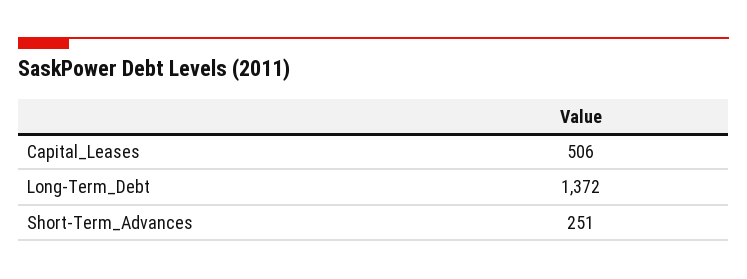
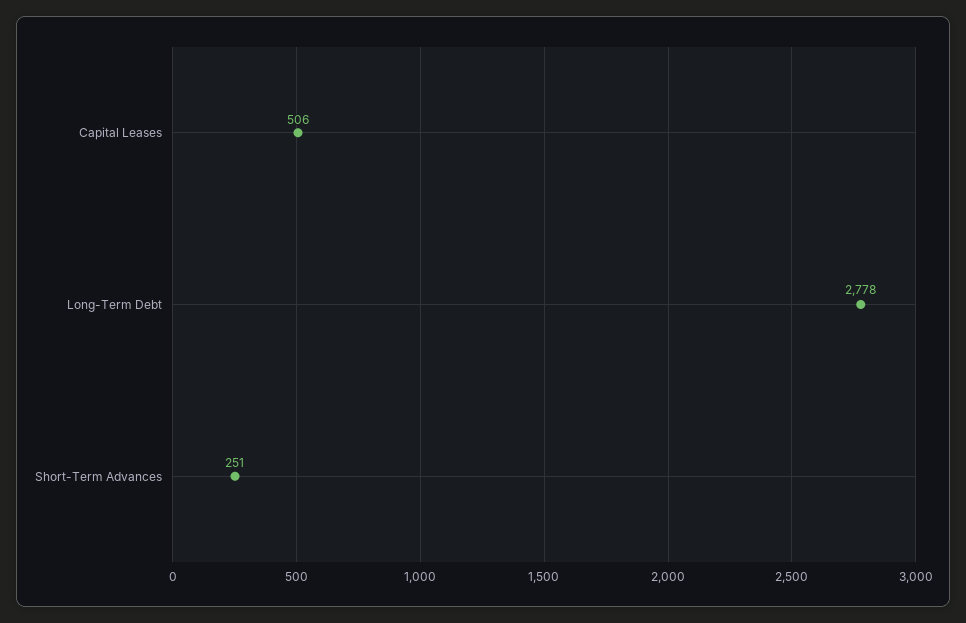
Long-Term_Debt: 1372 -> 2778

